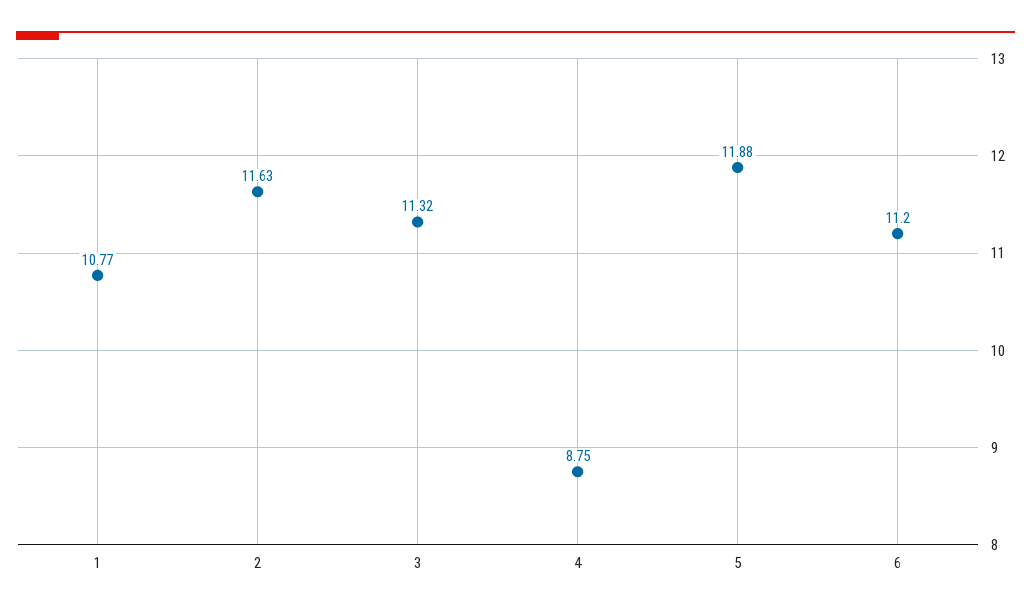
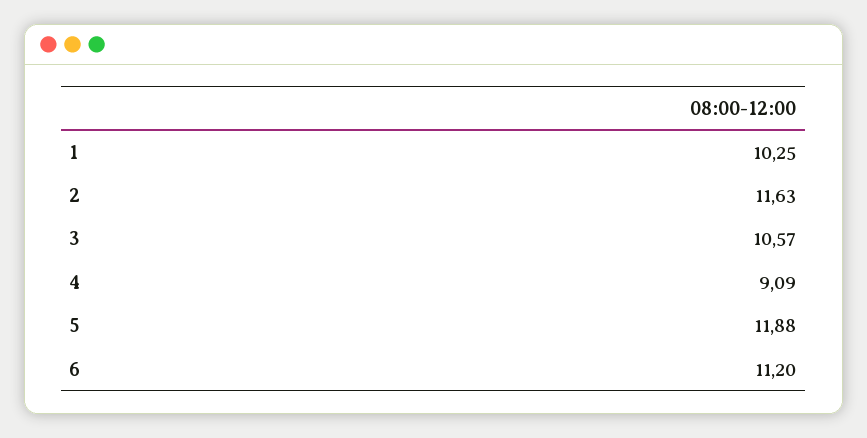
1: 10.77 -> 10.25
3: 11.32 -> 10.57
4: 8.75 -> 9.09

